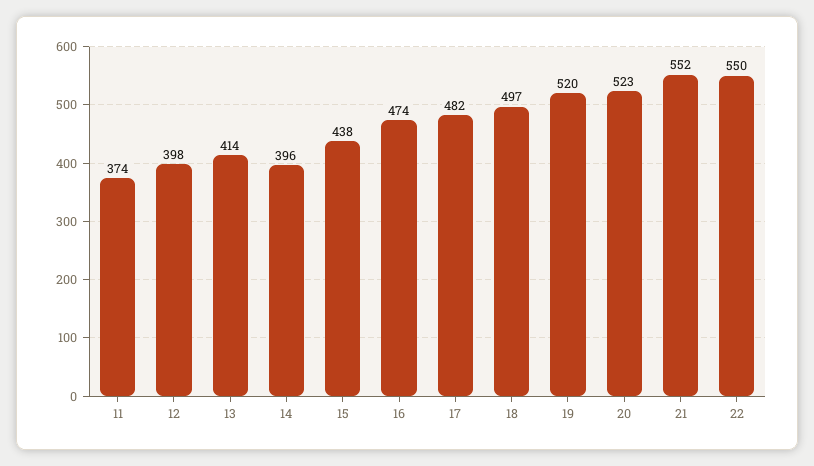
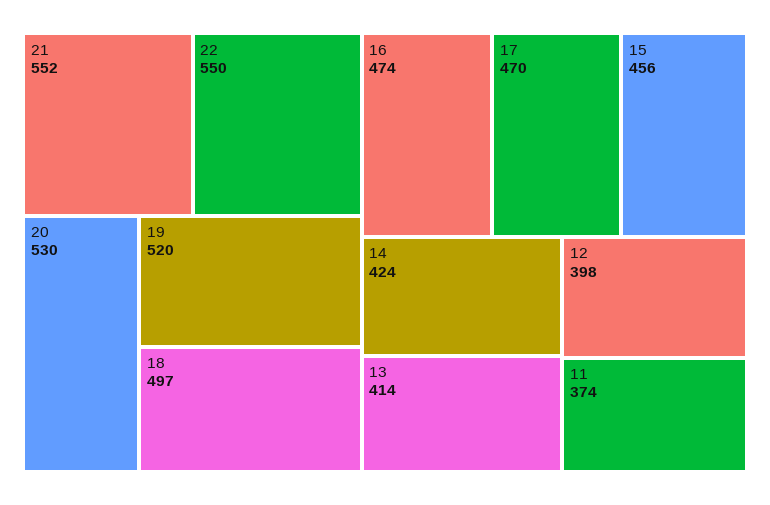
14: 396 -> 424
15: 438 -> 456
17: 482 -> 470
20: 523 -> 530

